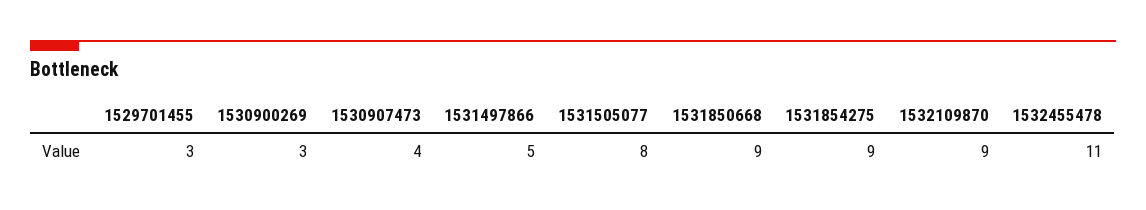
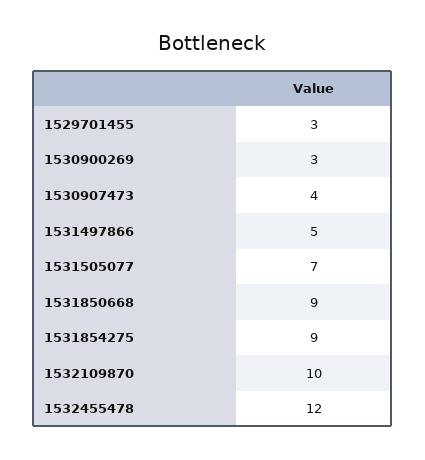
1531505077: 8 -> 7
1532109870: 9 -> 10
1532455478: 11 -> 12

